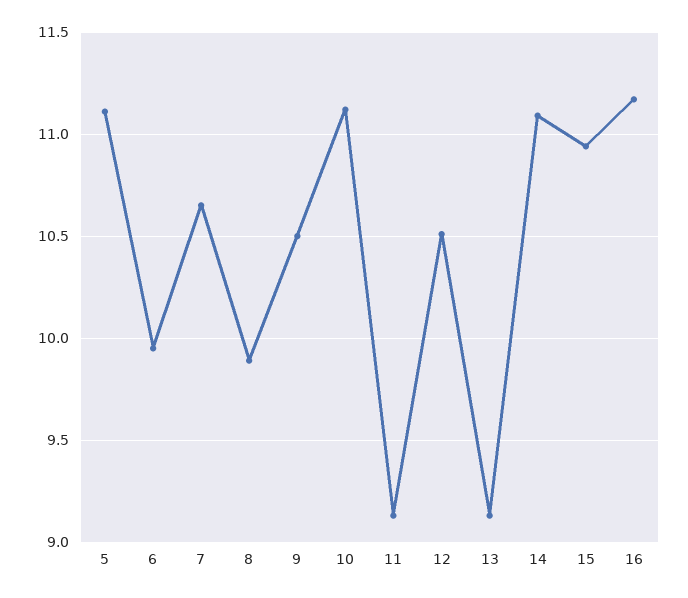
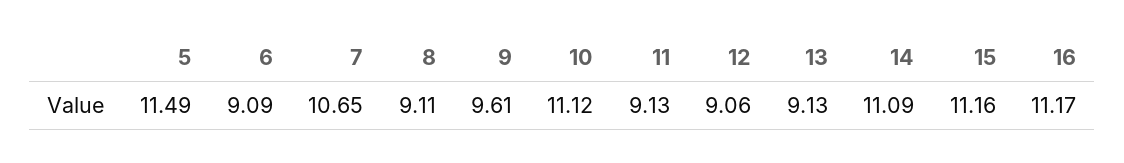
5: 11.1 -> 11.49
6: 9.95 -> 9.09
8: 9.9 -> 9.11
9: 10.5 -> 9.61
12: 10.5 -> 9.06
15: 10.95 -> 11.16

